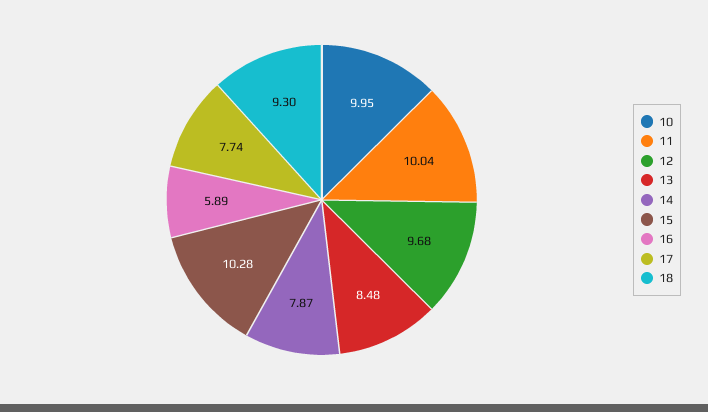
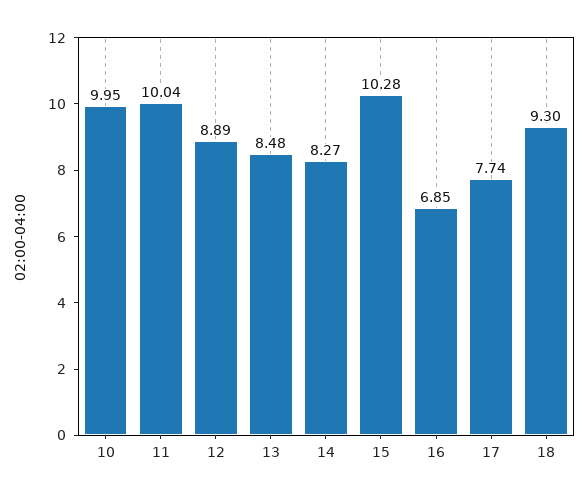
12: 9.68 -> 8.89
14: 7.87 -> 8.27
16: 5.89 -> 6.85

